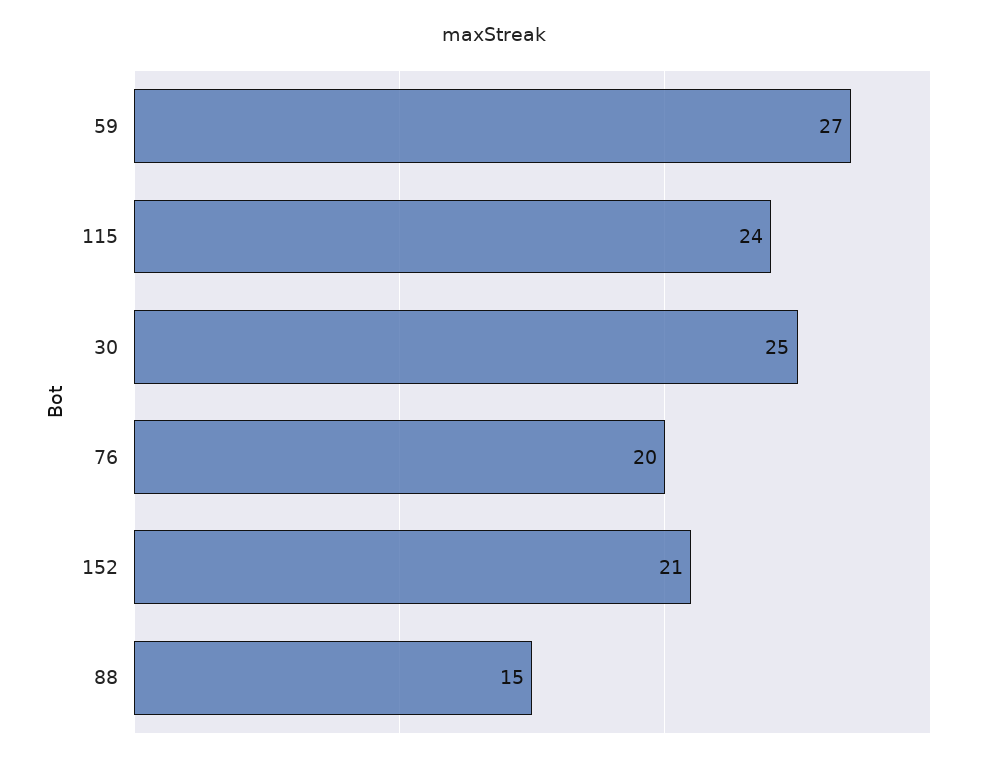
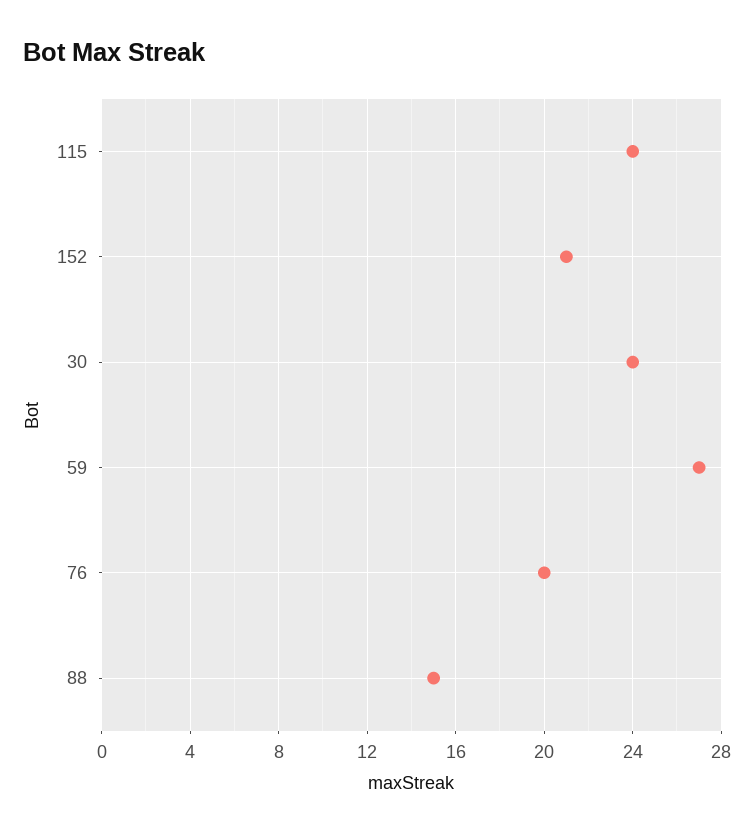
30: 25 -> 24

